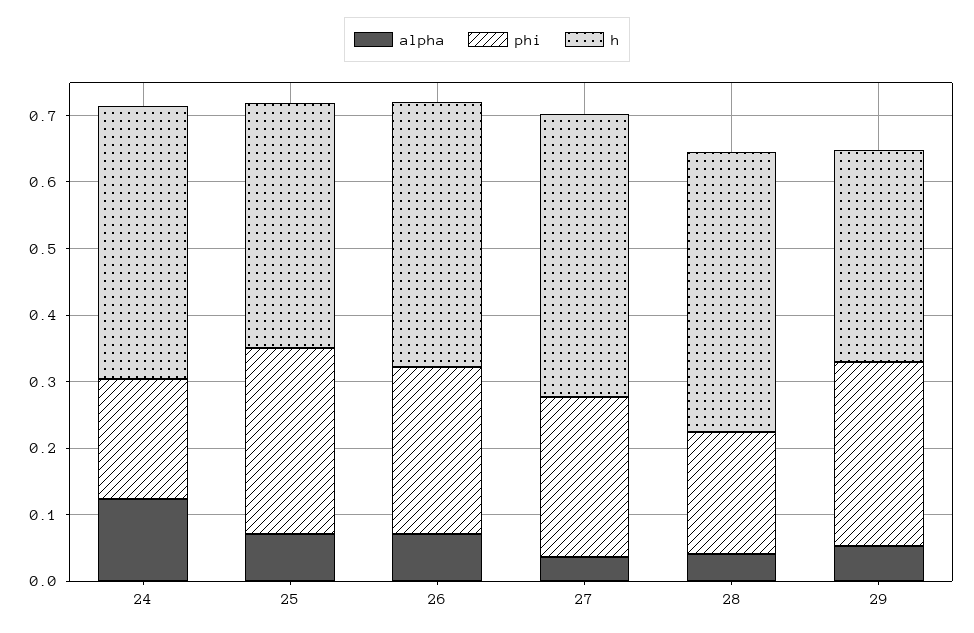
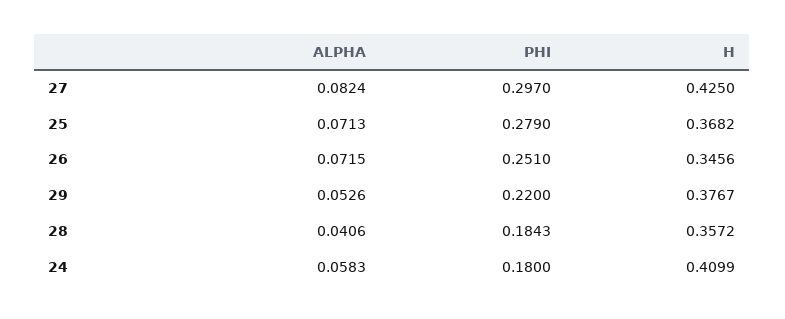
alpha, 24: 0.12 -> 0.0583
h, 26: 0.4 -> 0.3456
alpha, 27: 0.04 -> 0.0824
phi, 27: 0.24 -> 0.297
h, 28: 0.42 -> 0.3572
phi, 29: 0.28 -> 0.22
h, 29: 0.32 -> 0.3767

